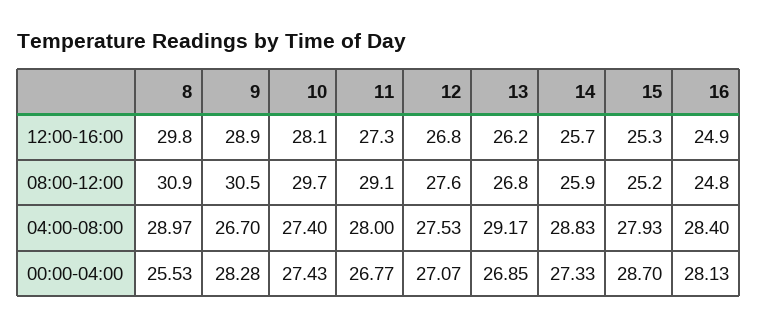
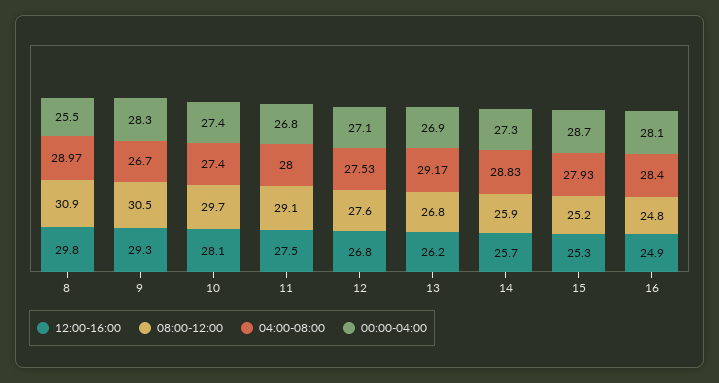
12:00-16:00, 9: 28.9 -> 29.3
12:00-16:00, 11: 27.3 -> 27.5

